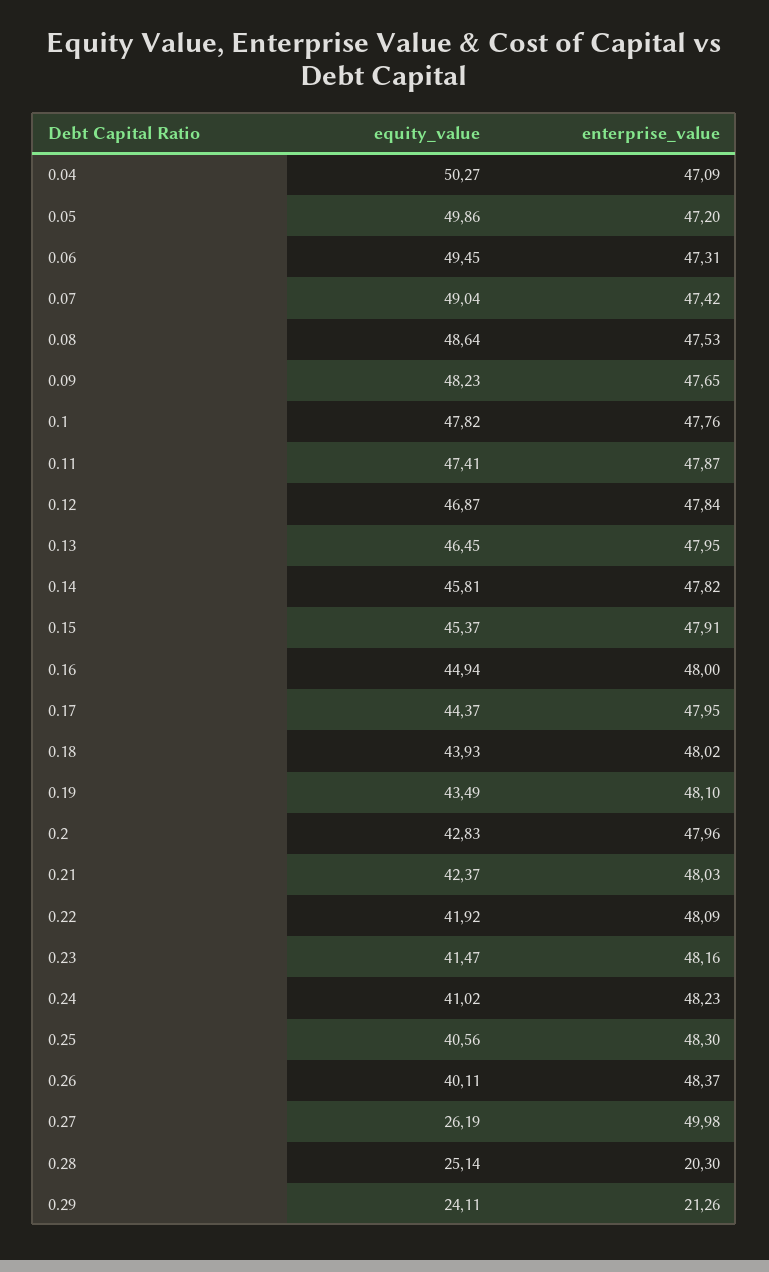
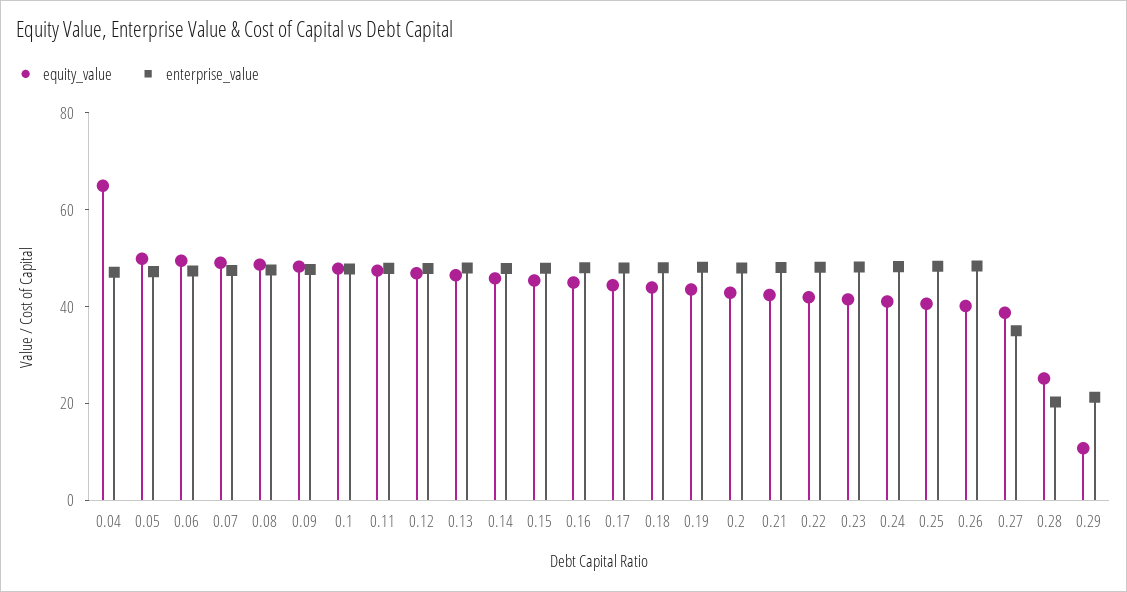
equity_value, 0.04: 50.27 -> 65
equity_value, 0.27: 26.19 -> 40
enterprise_value, 0.27: 49.98 -> 35
equity_value, 0.29: 24.11 -> 10

